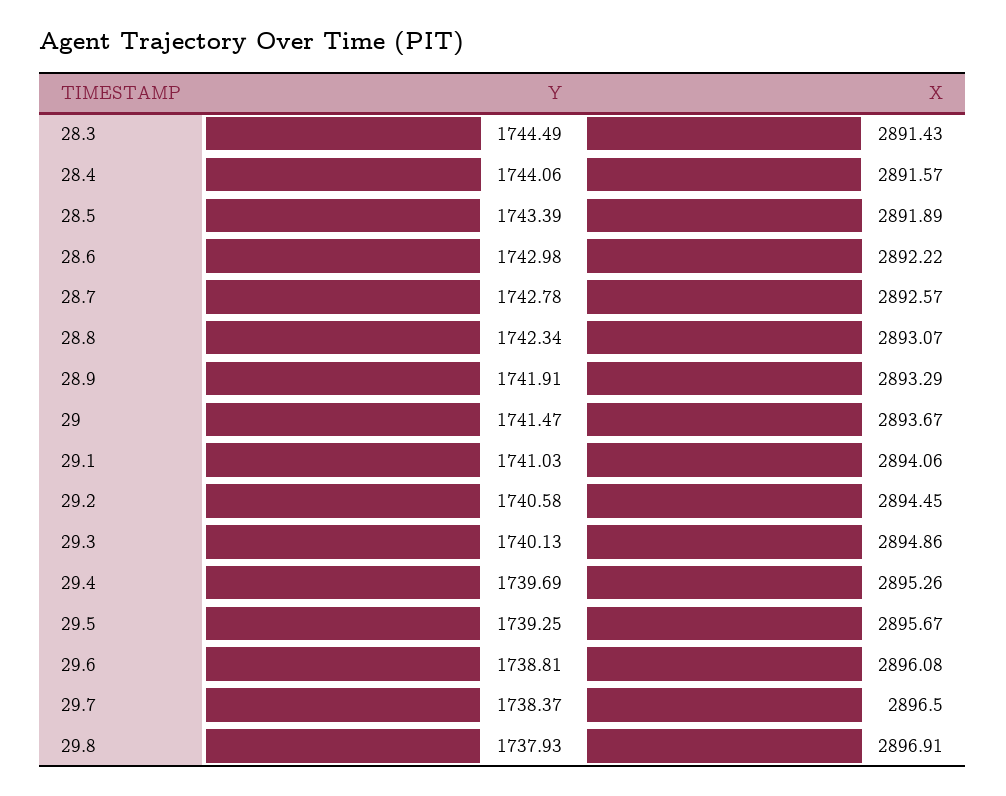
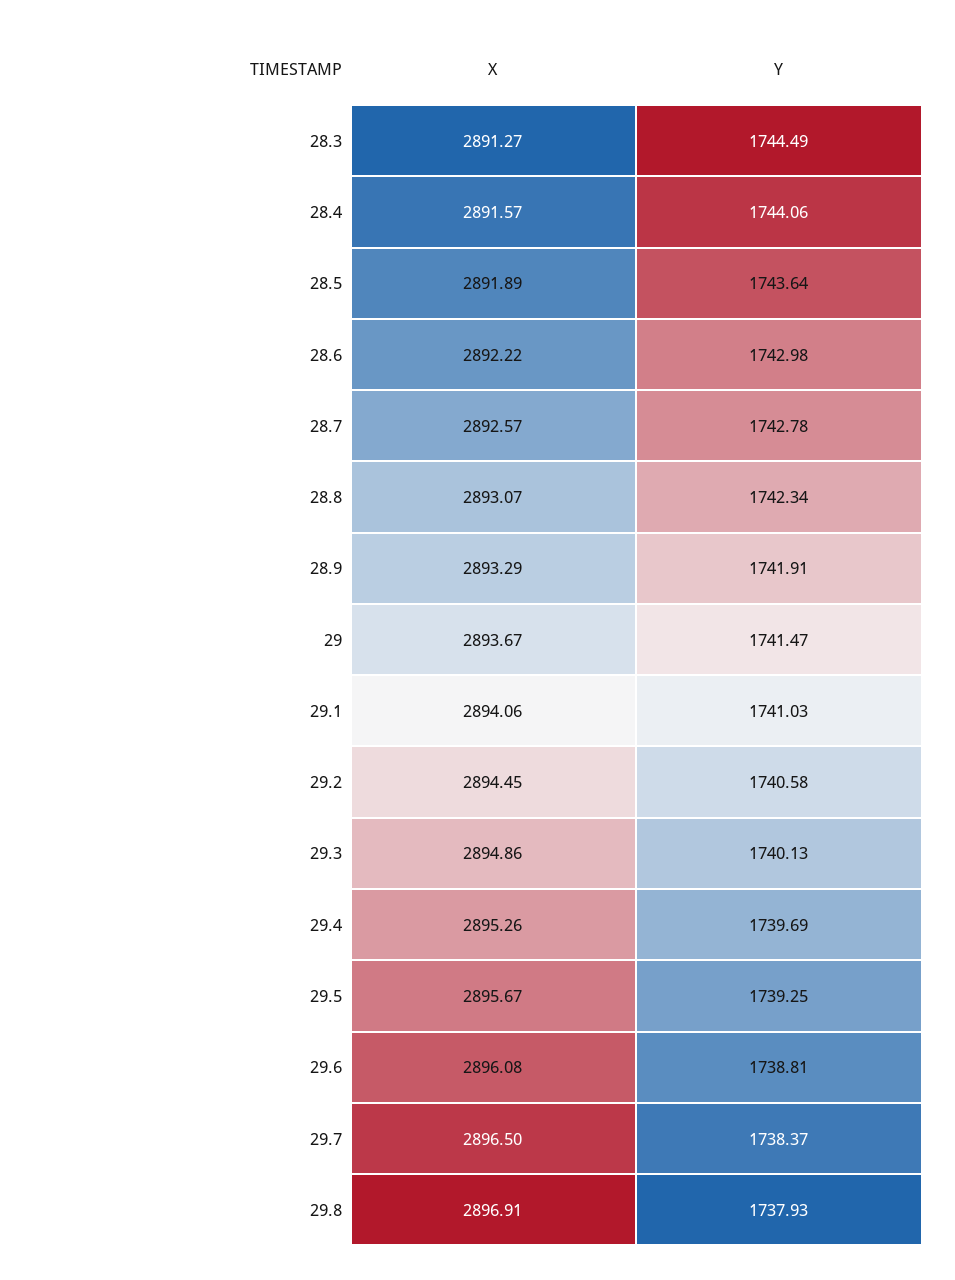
X, 28.3: 2891.43 -> 2891.27
Y, 28.5: 1743.39 -> 1743.64

